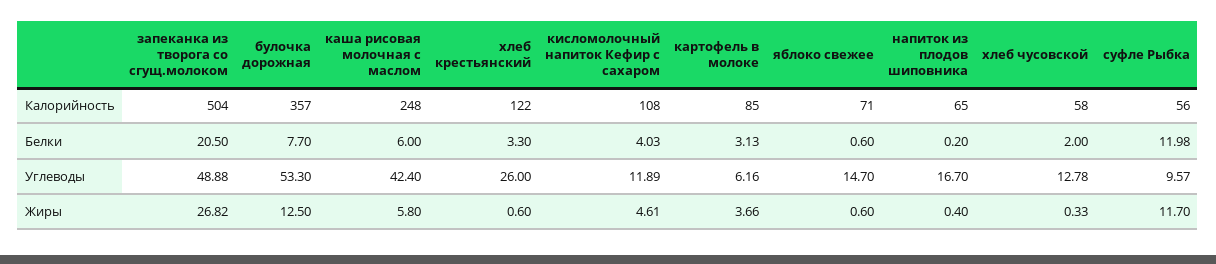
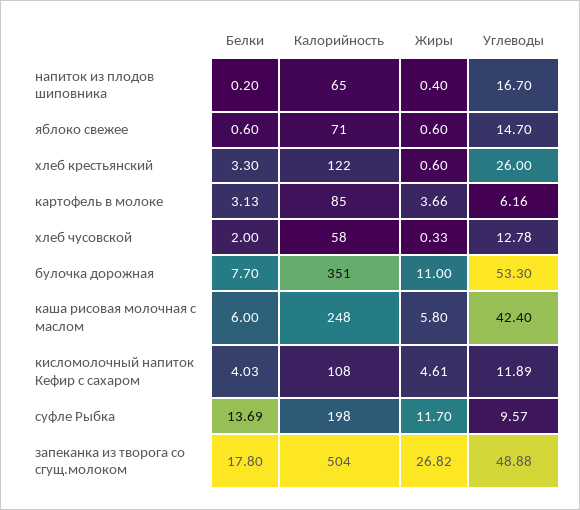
булочка дорожная, Калорийность: 357 -> 351
суфле Рыбка, Калорийность: 56 -> 198
запеканка из творога со сгущ.молоком, Белки: 20.5 -> 17.8
суфле Рыбка, Белки: 11.98 -> 13.69
булочка дорожная, Жиры: 12.5 -> 11

